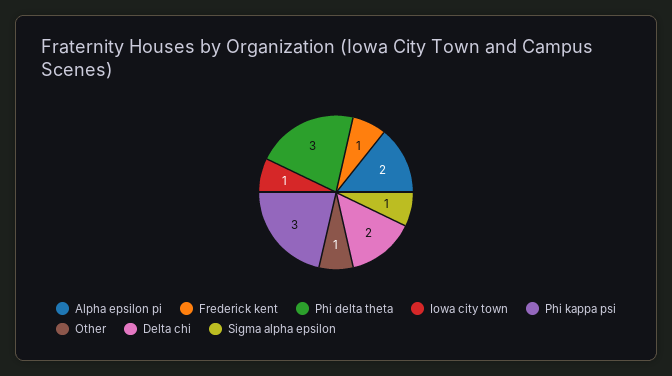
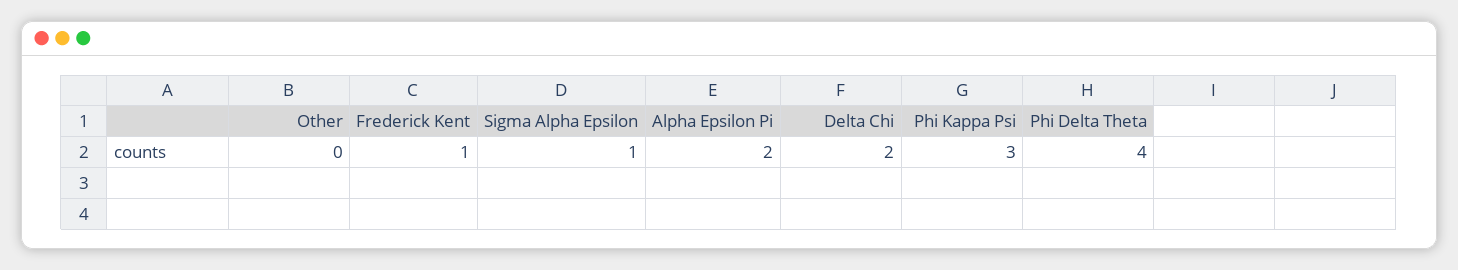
Phi delta theta: 3 -> 4
Iowa city town: 1 -> none
Other: 1 -> 0

